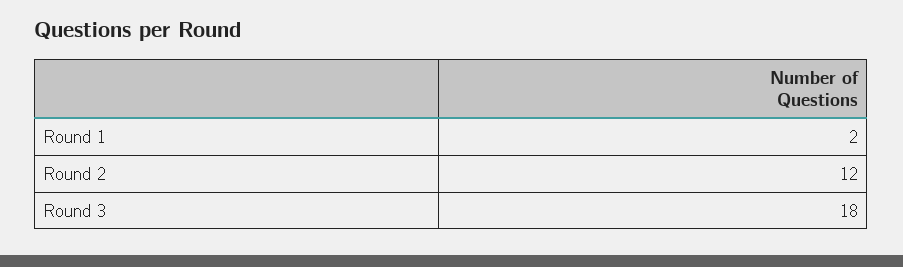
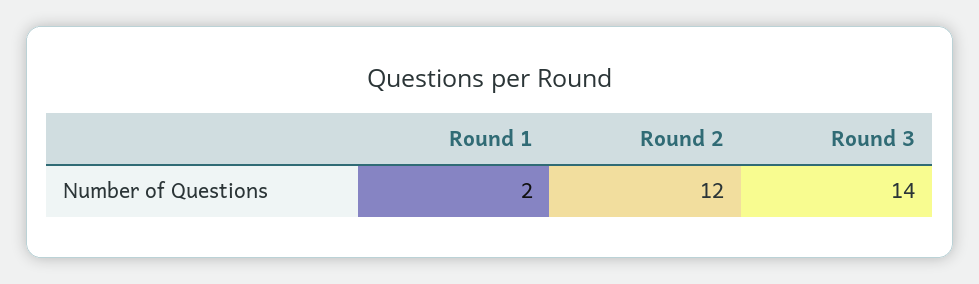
Round 3: 18 -> 14

